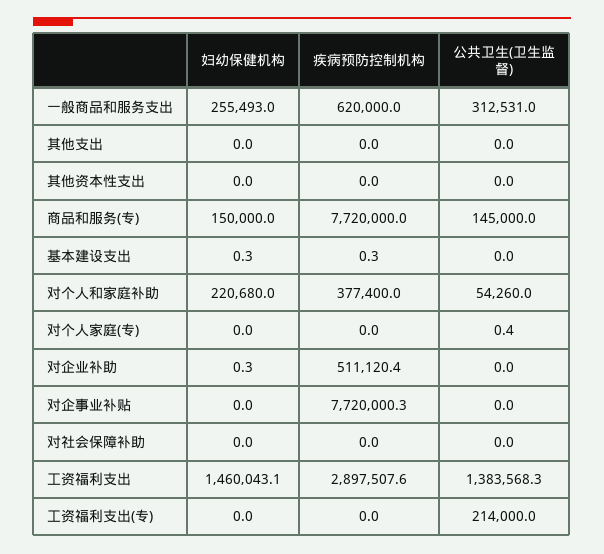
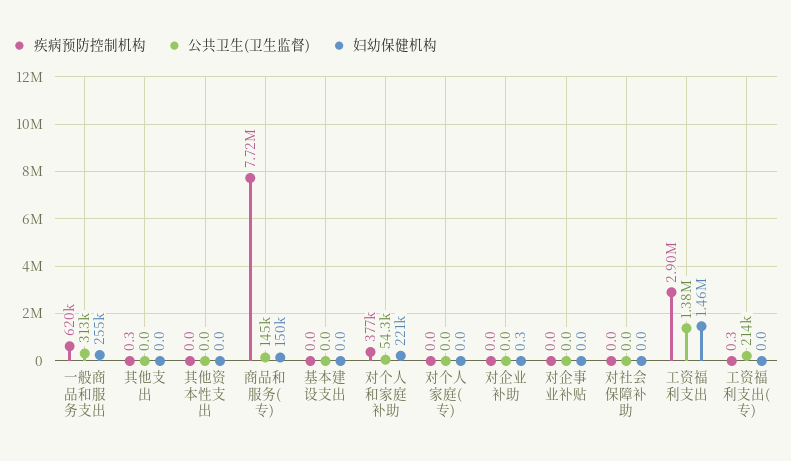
疾病预防控制机构, 其他支出: 0 -> 0.3
妇幼保健机构, 基本建设支出: 0.3 -> 0
疾病预防控制机构, 基本建设支出: 0.3 -> 0
公共卫生(卫生监督), 对个人家庭(专): 0.4 -> 0
疾病预防控制机构, 对企业补助: 511120.4 -> 0
疾病预防控制机构, 对企事业补贴: 7720000.3 -> 0
疾病预防控制机构, 工资福利支出(专): 0 -> 0.3

